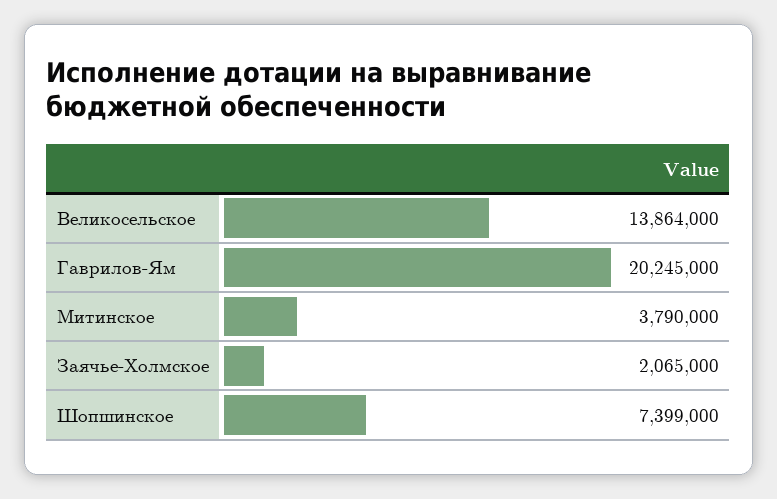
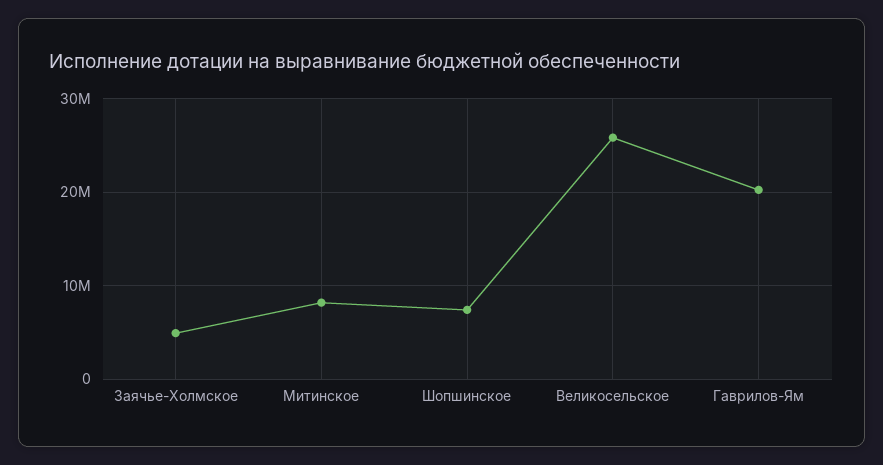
Великосельское: 13864000 -> 26000000
Митинское: 3790000 -> 8000000
Заячье-Холмское: 2065000 -> 5000000

